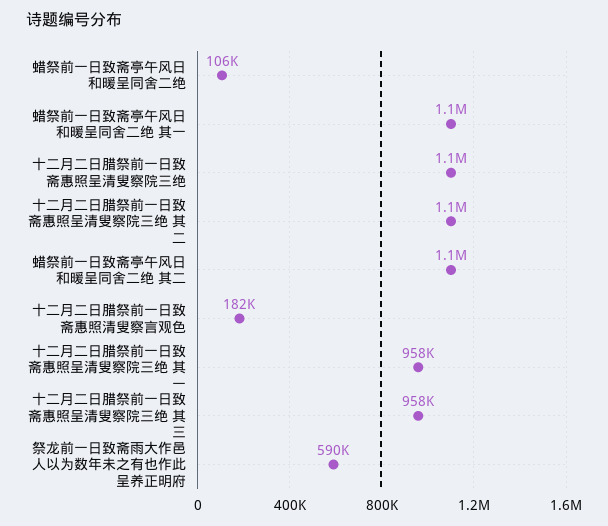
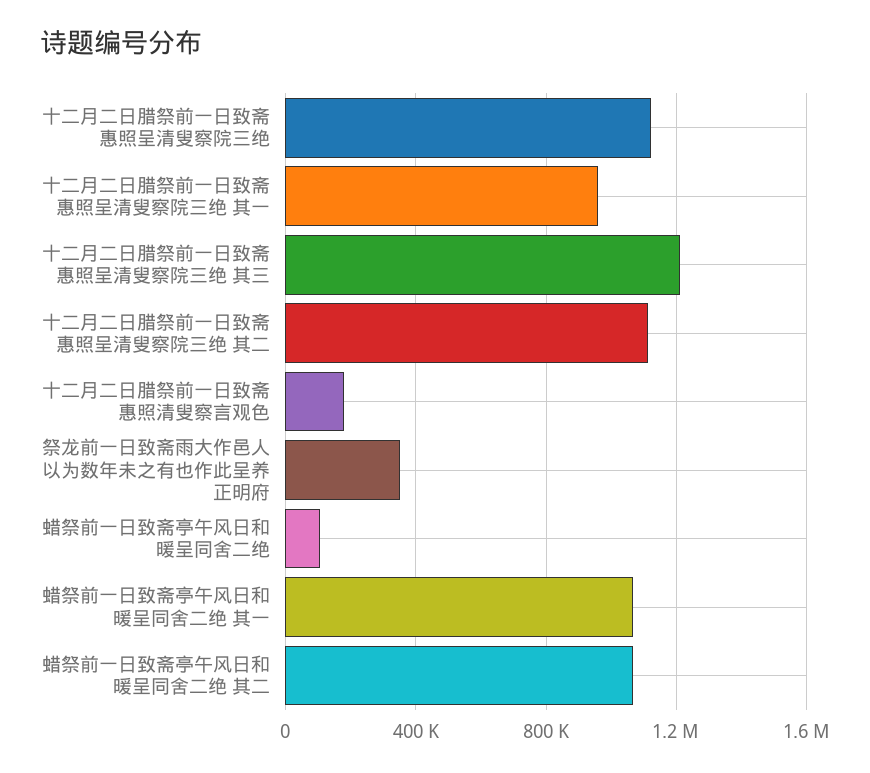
十二月二日腊祭前一日致斋惠照呈清叟察院三绝 其三: 958000 -> 1200000
祭龙前一日致斋雨大作邑人以为数年未之有也作此呈养正明府: 590000 -> 350000

